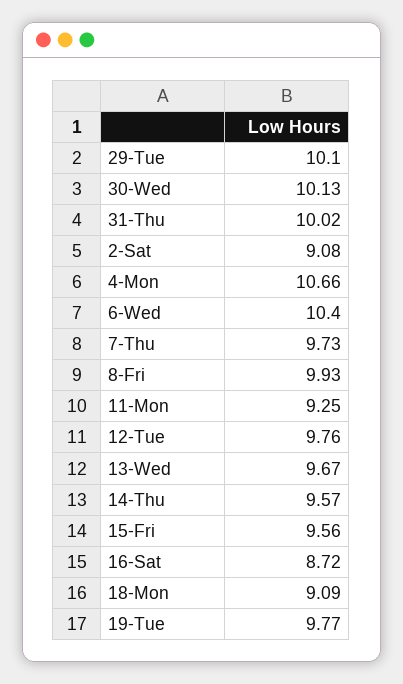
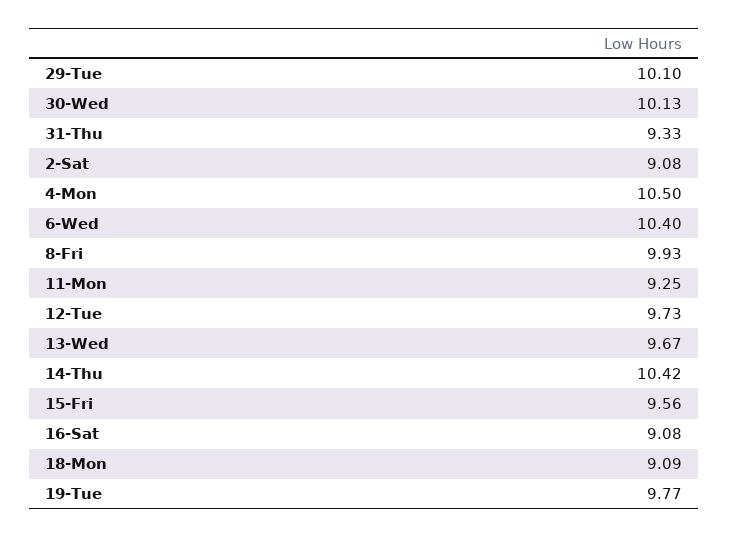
31-Thu: 10.02 -> 9.33
4-Mon: 10.66 -> 10.5
7-Thu: 9.73 -> none
12-Tue: 9.76 -> 9.73
14-Thu: 9.57 -> 10.42
16-Sat: 8.72 -> 9.08

